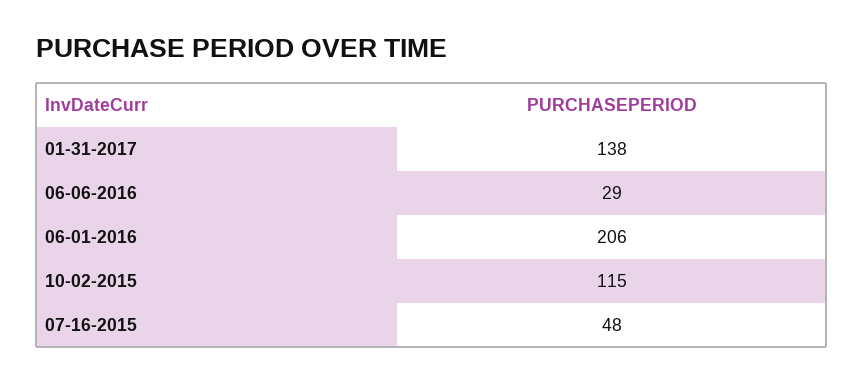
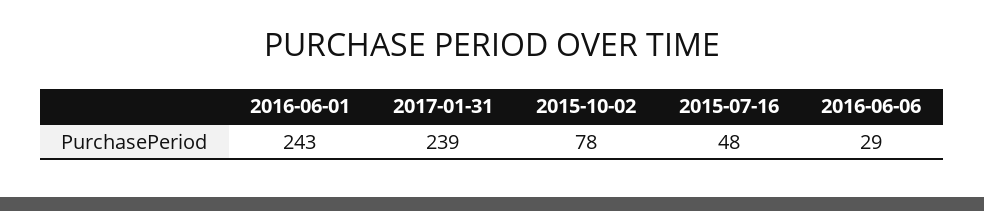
01-31-2017: 138 -> 239
06-01-2016: 206 -> 243
10-02-2015: 115 -> 78

